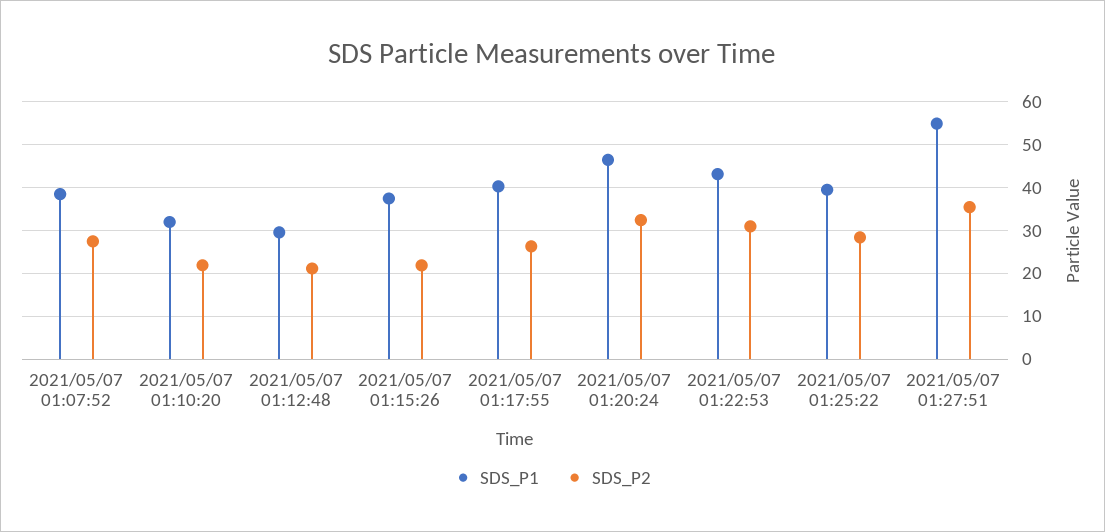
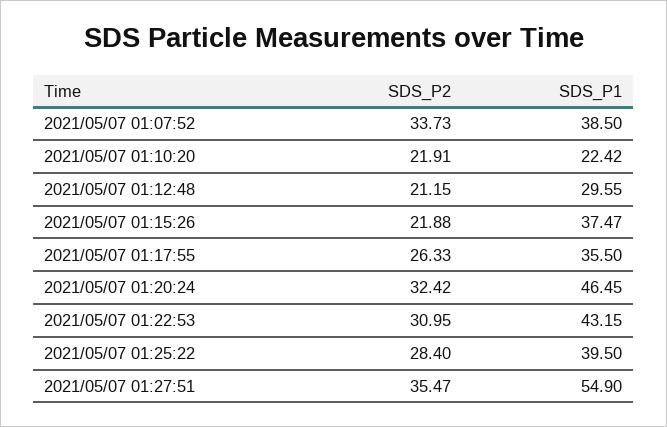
SDS_P2, 2021/05/07 01:07:52: 28 -> 33.73
SDS_P1, 2021/05/07 01:10:20: 32 -> 22.42
SDS_P1, 2021/05/07 01:17:55: 40 -> 35.5

